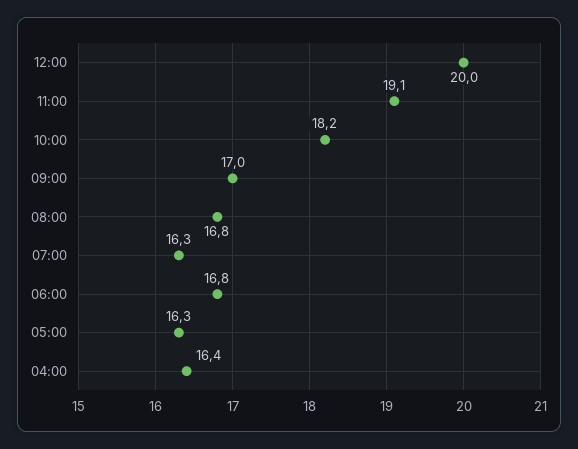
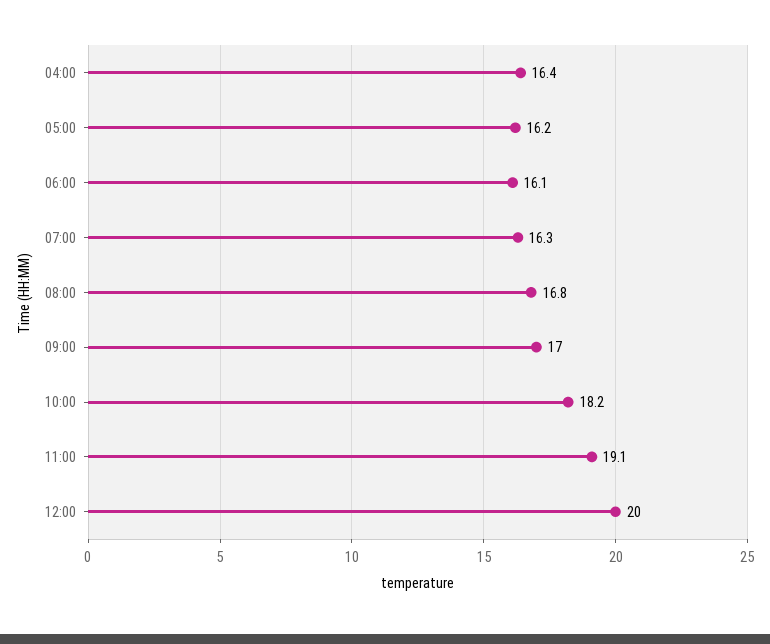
06:00: 16.8 -> 16.1
05:00: 16.3 -> 16.2

